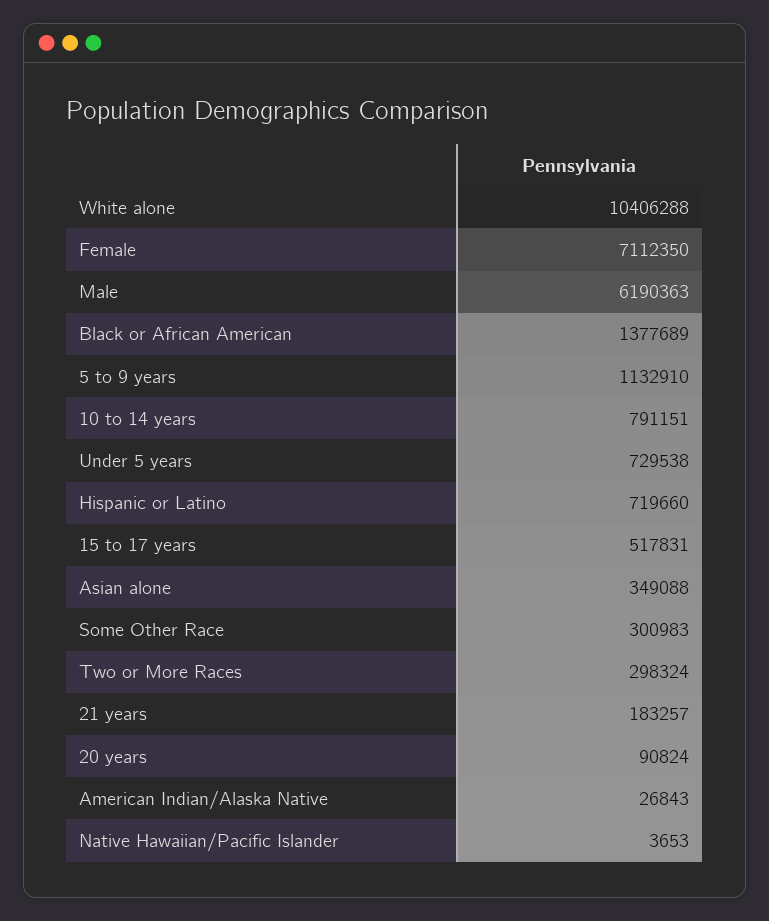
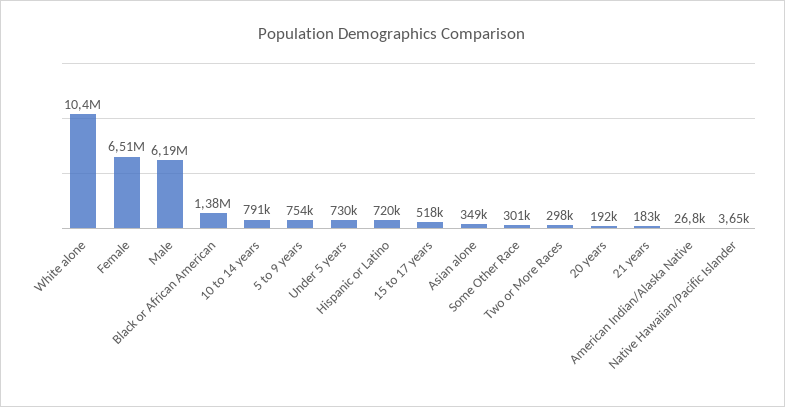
Female: 7112350 -> 6510000
5 to 9 years: 1132910 -> 754000
20 years: 90824 -> 192000

